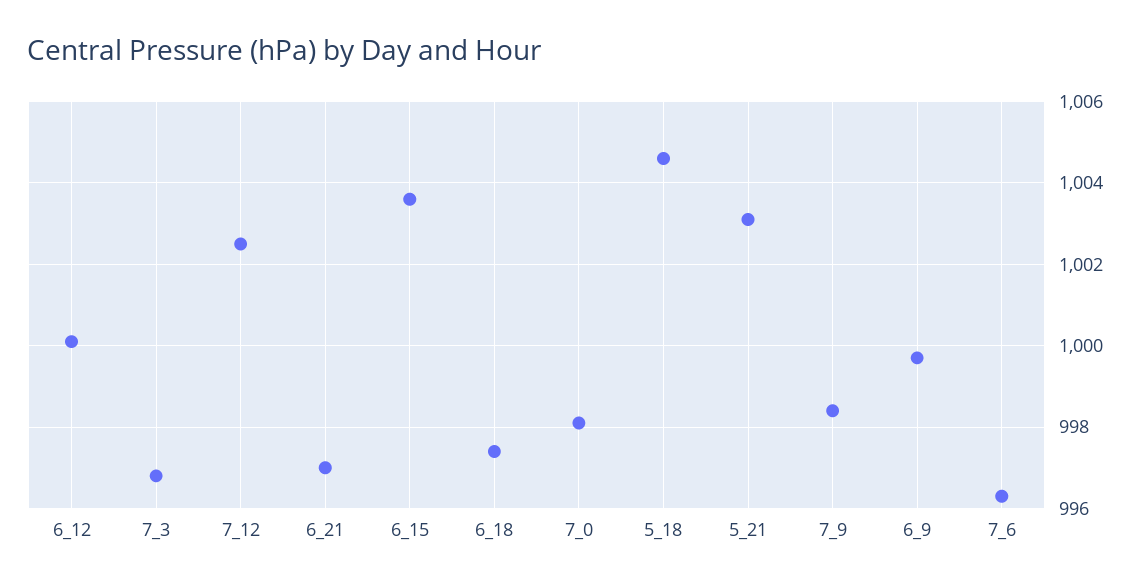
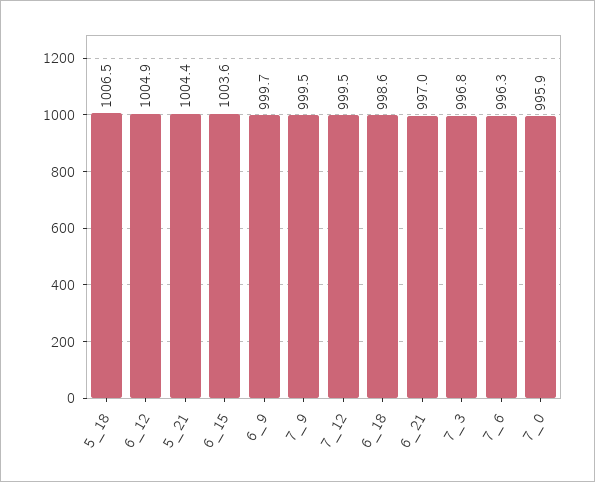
6_12: 1000 -> 1004.9
7_12: 1002.5 -> 999.5
6_18: 997.5 -> 998.6
7_0: 998 -> 995.9
5_18: 1004.5 -> 1006.5
5_21: 1003 -> 1004.4
7_9: 998.5 -> 999.5

